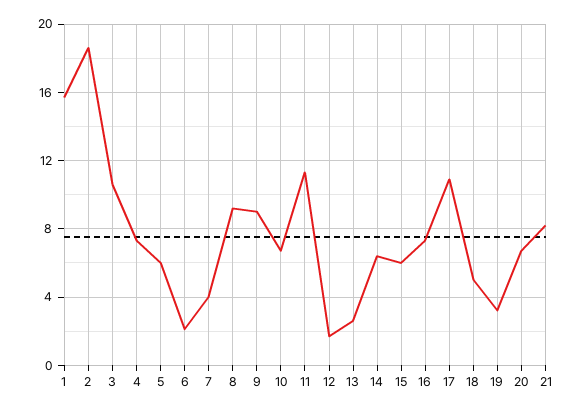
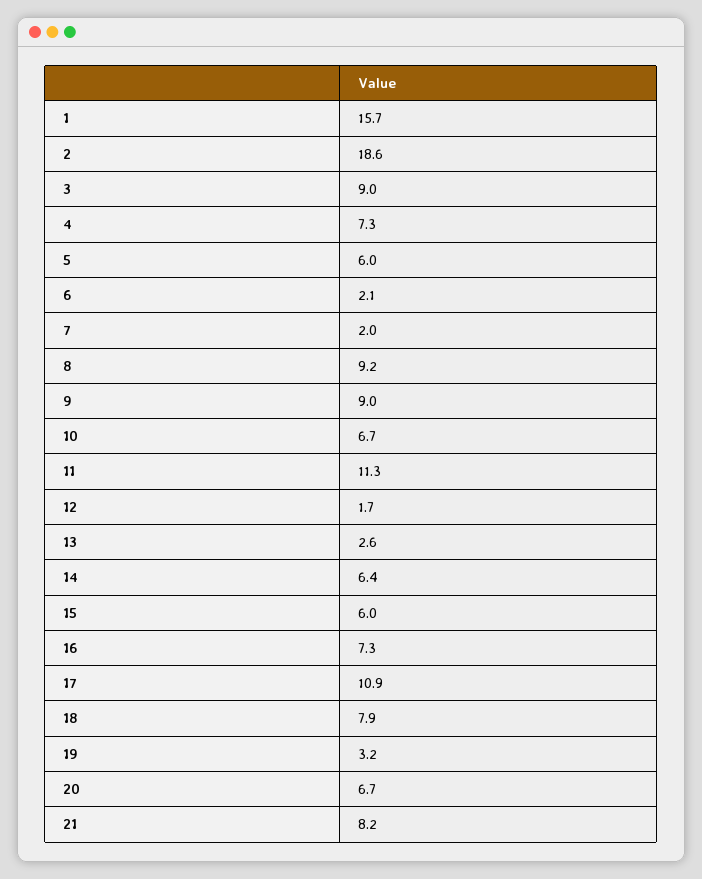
3: 10.5 -> 9
7: 4 -> 2
18: 5 -> 7.9

